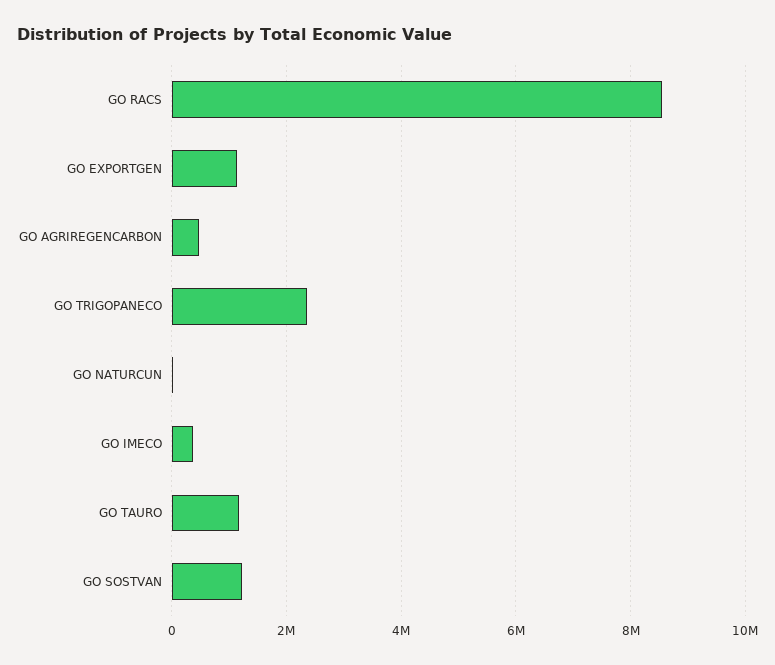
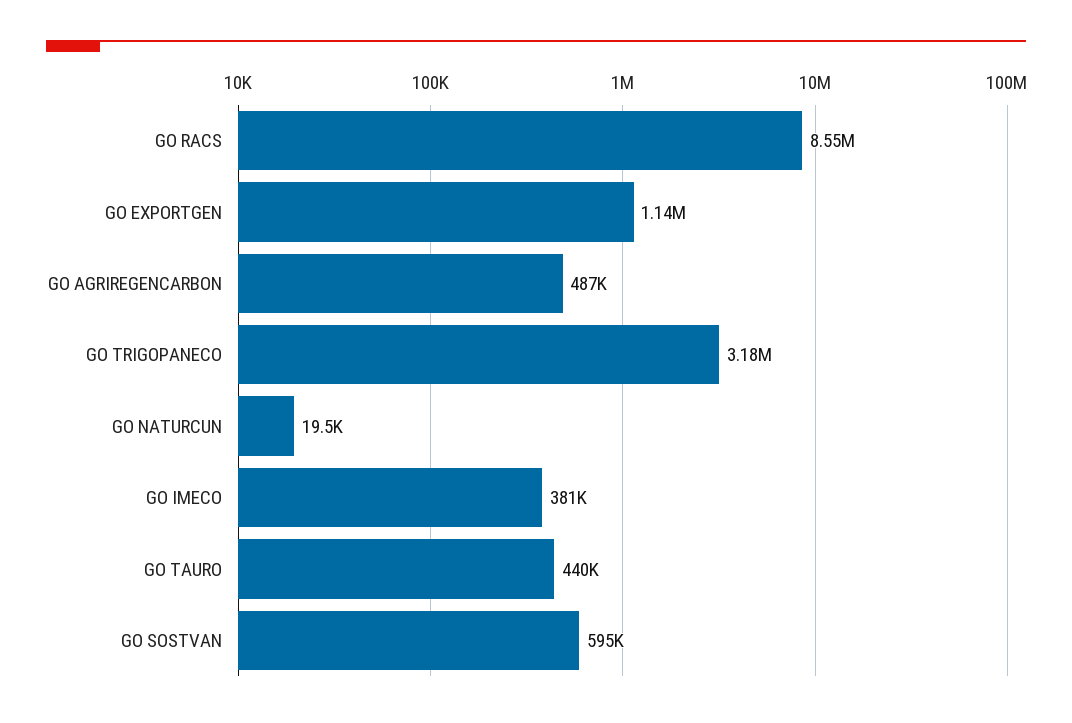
GO TRIGOPANECO: 2400000 -> 3180000
GO TAURO: 1200000 -> 440000
GO SOSTVAN: 1200000 -> 595000

